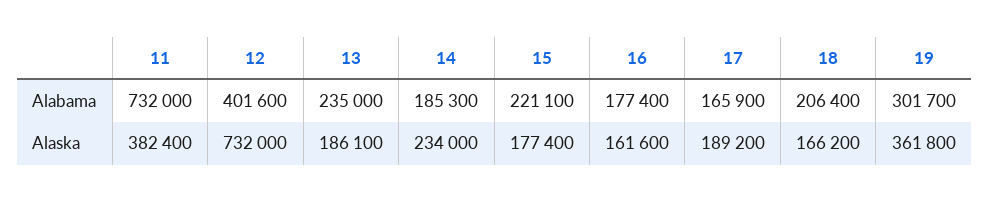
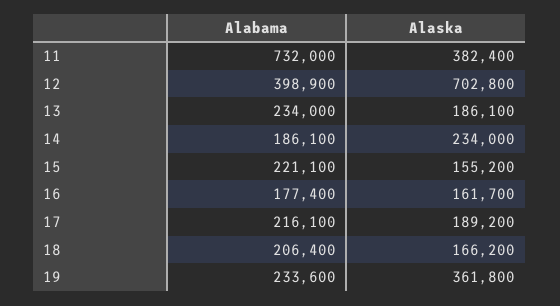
12, Alabama: 401600 -> 398900
13, Alabama: 235000 -> 234000
14, Alabama: 185300 -> 186100
17, Alabama: 165900 -> 216100
19, Alabama: 301700 -> 233600
12, Alaska: 732000 -> 702800
15, Alaska: 177400 -> 155200
16, Alaska: 161600 -> 161700

